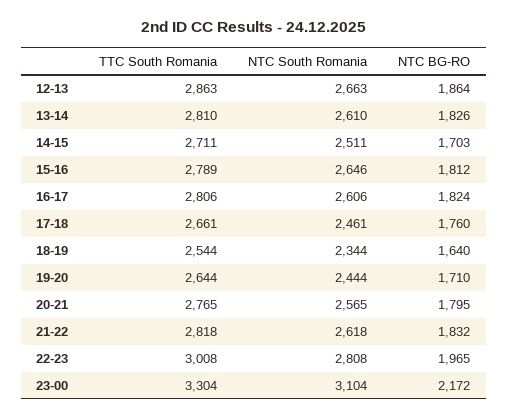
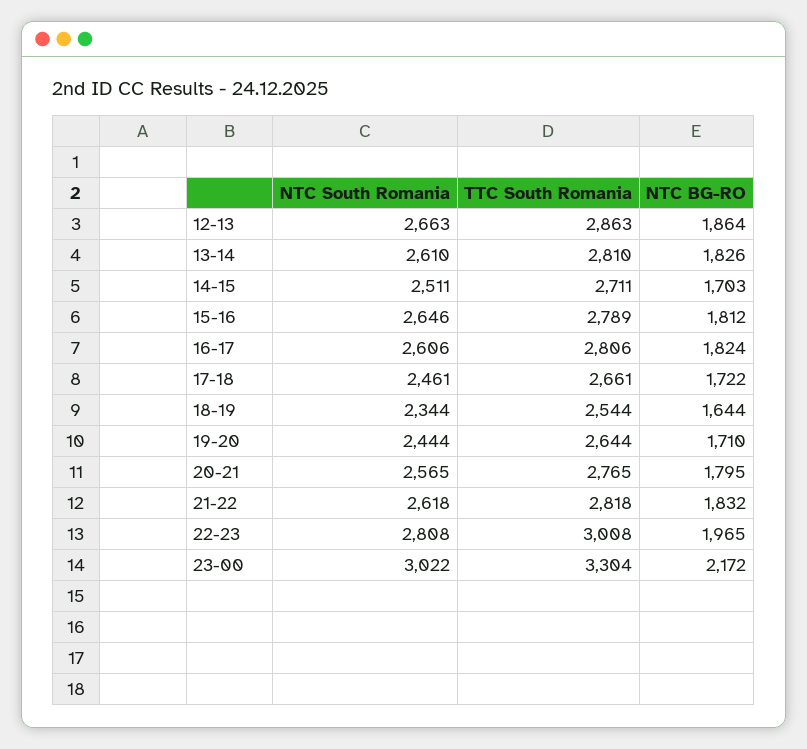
NTC BG-RO, 17-18: 1760 -> 1722
NTC BG-RO, 18-19: 1640 -> 1644
NTC South Romania, 23-00: 3104 -> 3022

